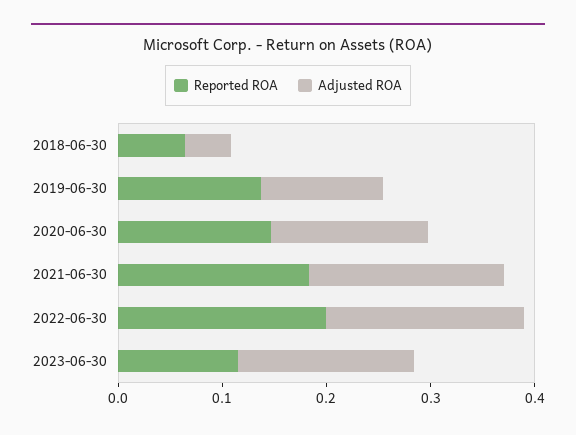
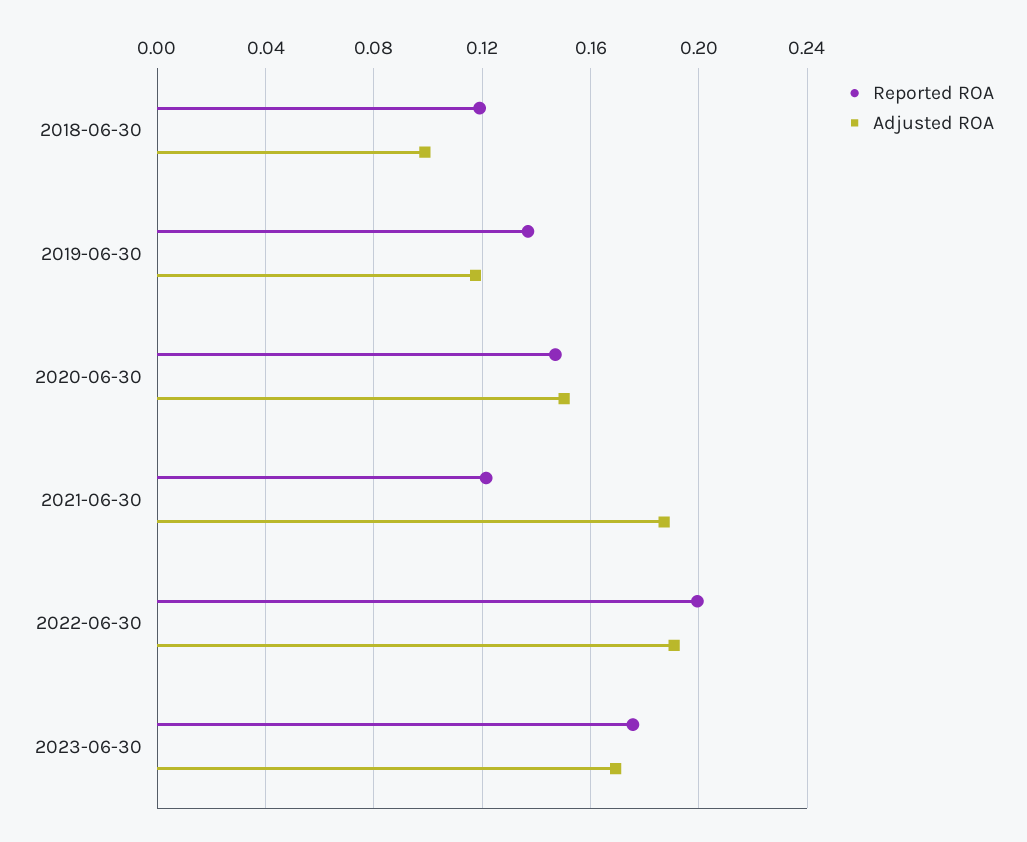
Reported ROA, 2018-06-30: 0.06 -> 0.12
Adjusted ROA, 2018-06-30: 0.04 -> 0.1
Reported ROA, 2021-06-30: 0.18 -> 0.12
Reported ROA, 2023-06-30: 0.12 -> 0.175

